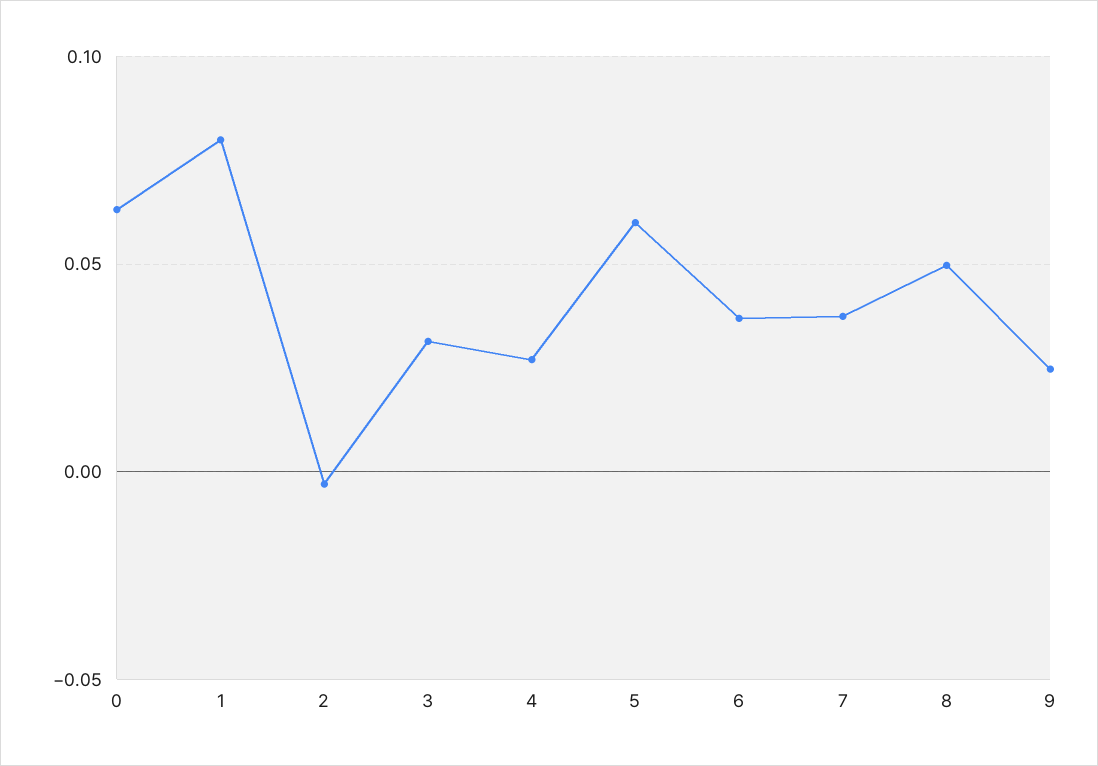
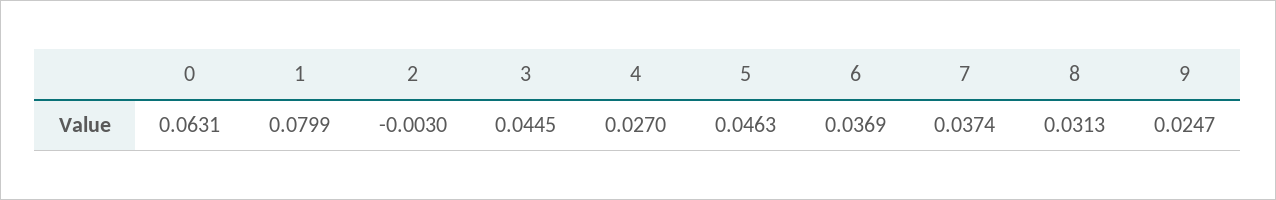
3: 0.03 -> 0.0445
5: 0.06 -> 0.0463
8: 0.05 -> 0.0313

